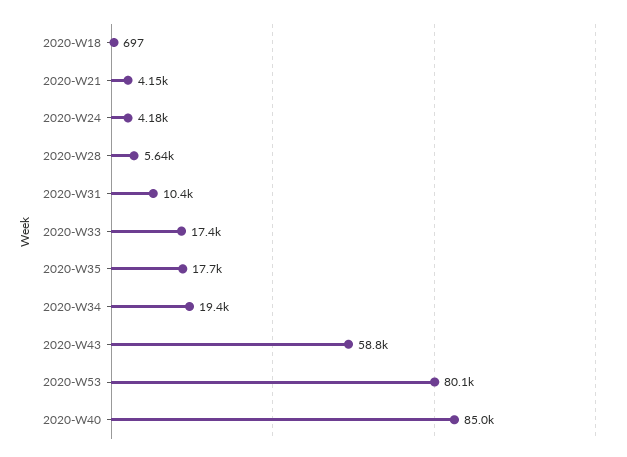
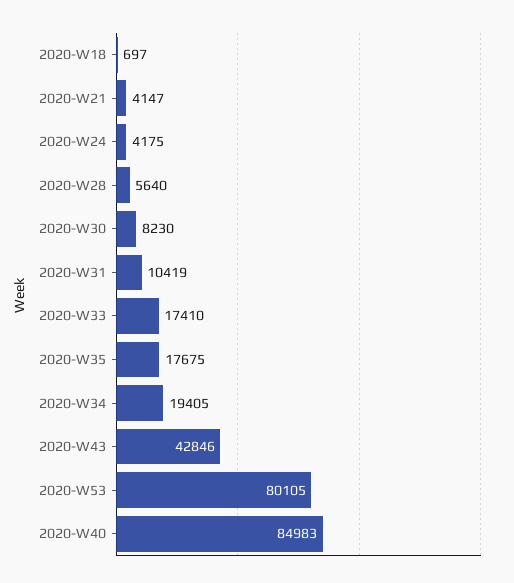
2020-W43: 58800 -> 42846
2020-W30: none -> 8230

